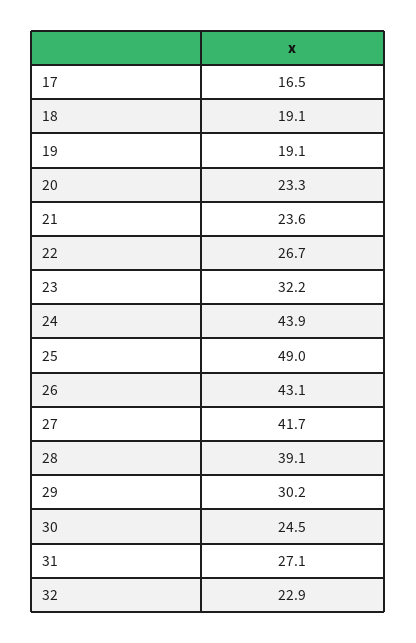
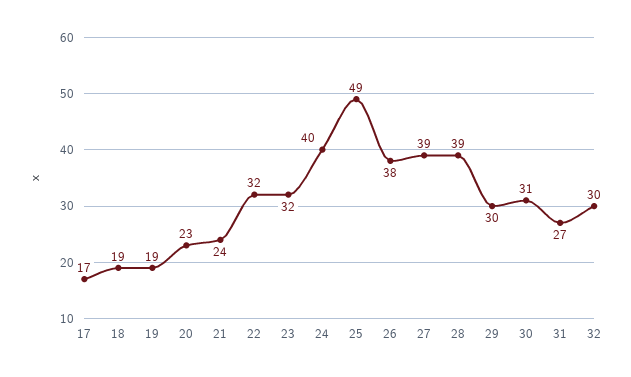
22: 26.7 -> 32
24: 43.9 -> 40
26: 43.1 -> 38
27: 41.7 -> 39
30: 24.5 -> 31
32: 22.9 -> 30

